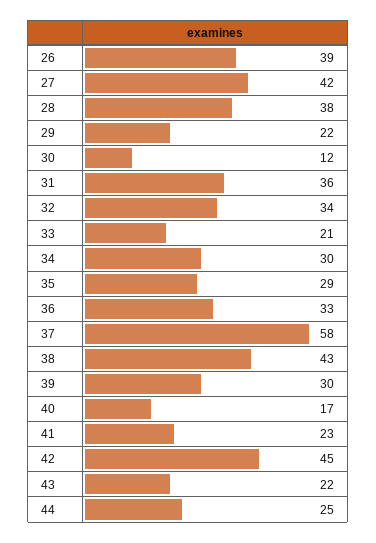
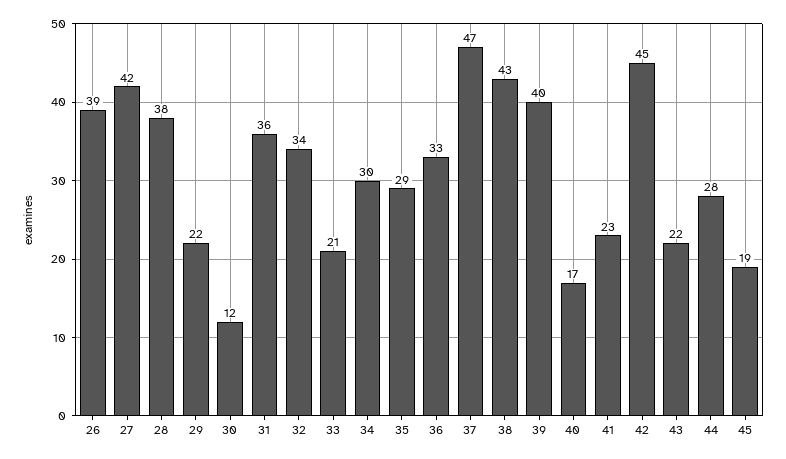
37: 58 -> 47
39: 30 -> 40
44: 25 -> 28
45: none -> 19

